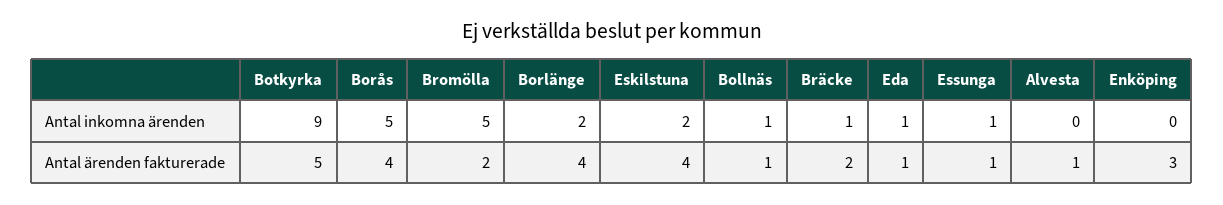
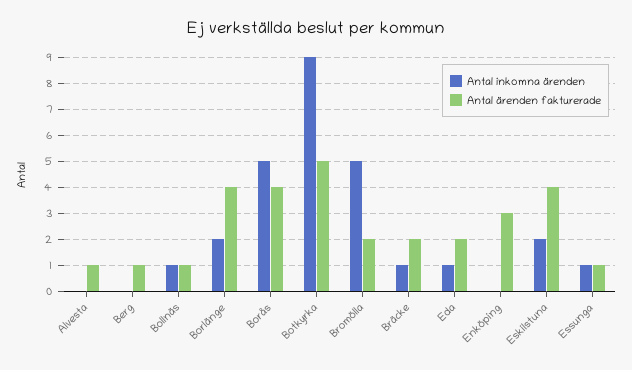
Antal ärenden fakturerade, Eda: 1 -> 2
Antal inkomna ärenden, Berg: none -> 0
Antal ärenden fakturerade, Berg: none -> 1

